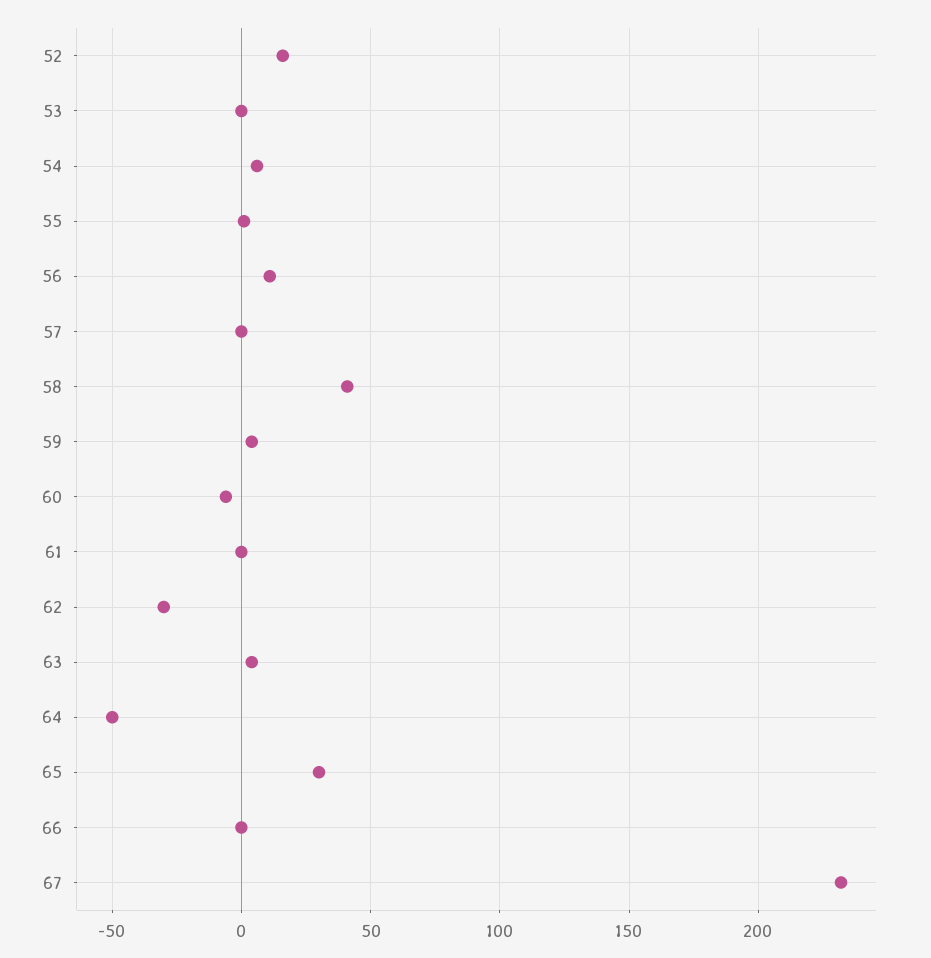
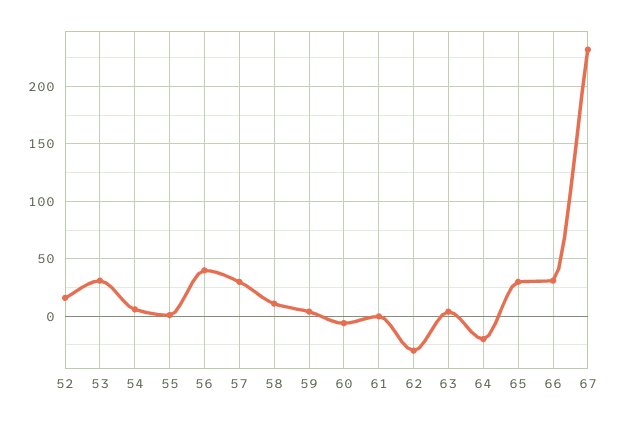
53: 0 -> 30
56: 10 -> 40
57: 0 -> 30
58: 40 -> 10
64: -50 -> -20
66: 0 -> 30

